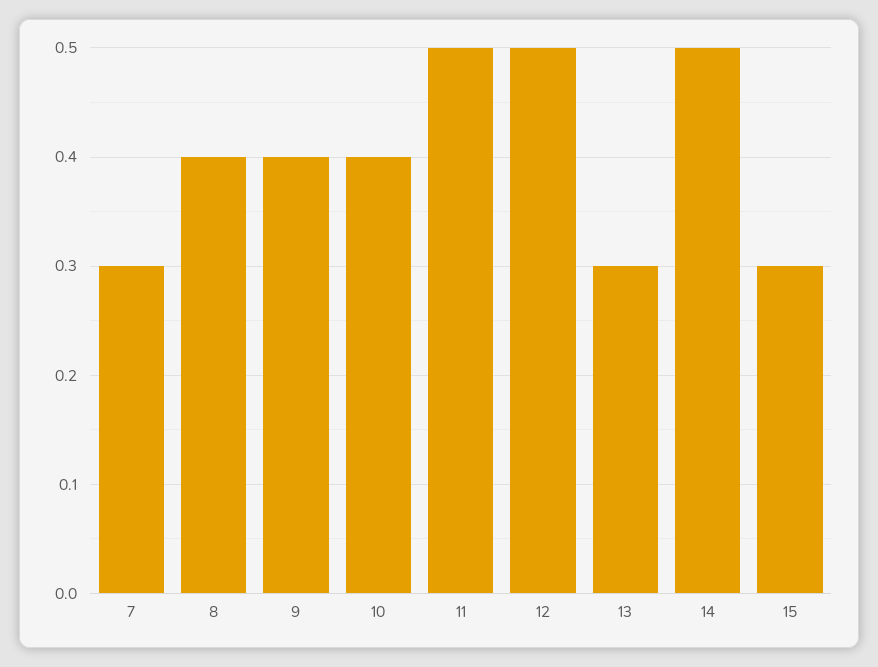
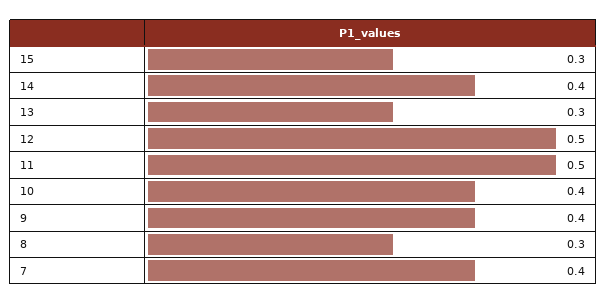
7: 0.3 -> 0.4
8: 0.4 -> 0.3
14: 0.5 -> 0.4

